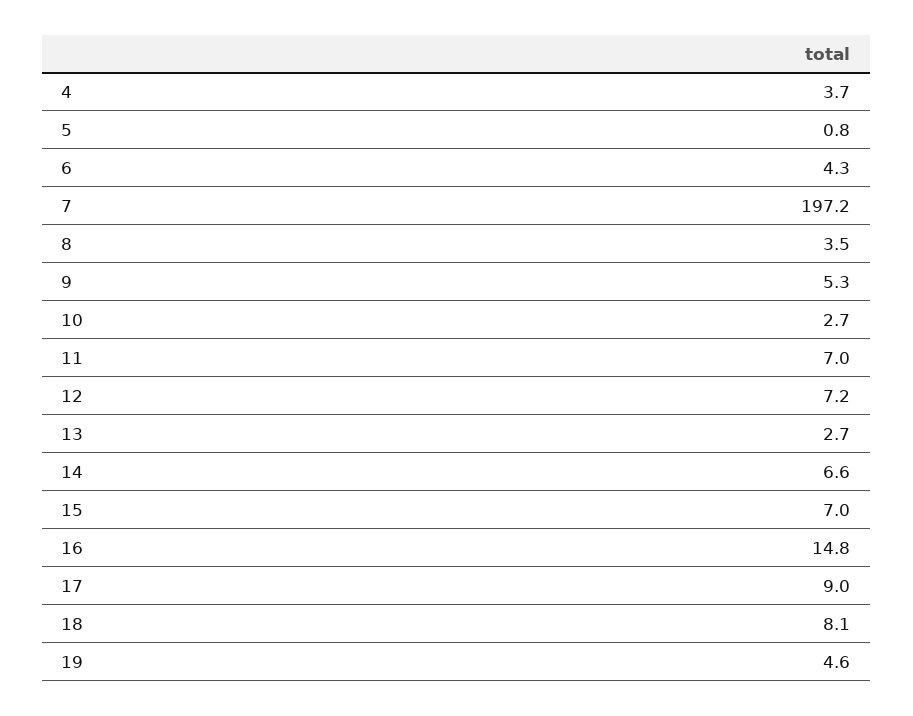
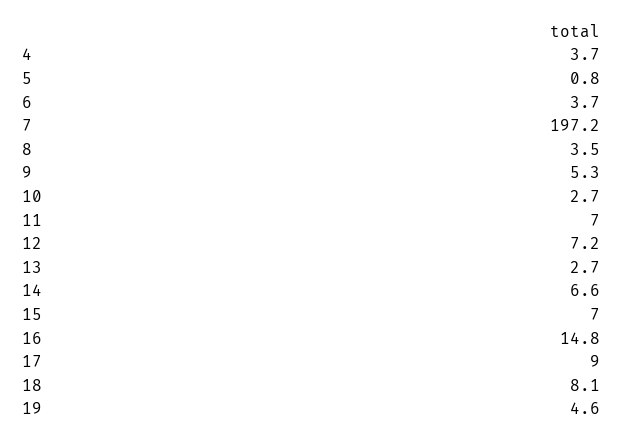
6: 4.3 -> 3.7

